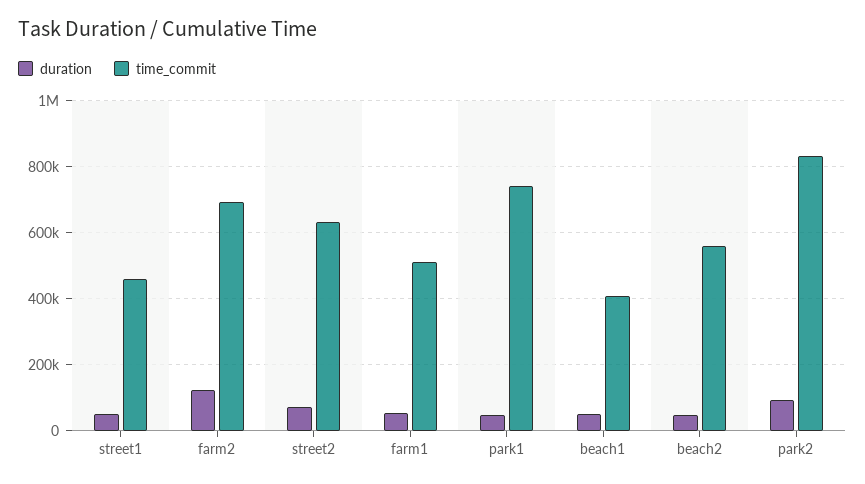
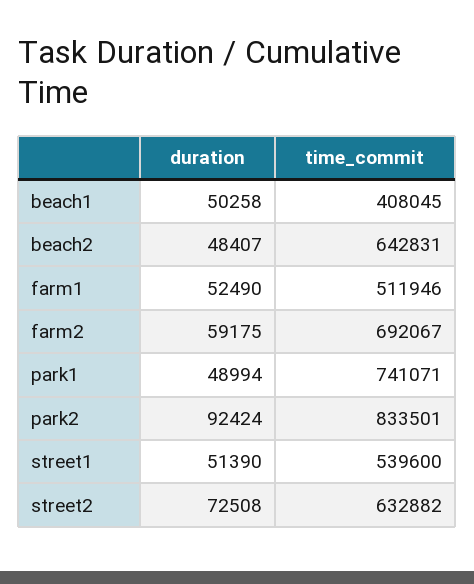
time_commit, street1: 460000 -> 539600
duration, farm2: 120000 -> 59175
time_commit, beach2: 560000 -> 642831

